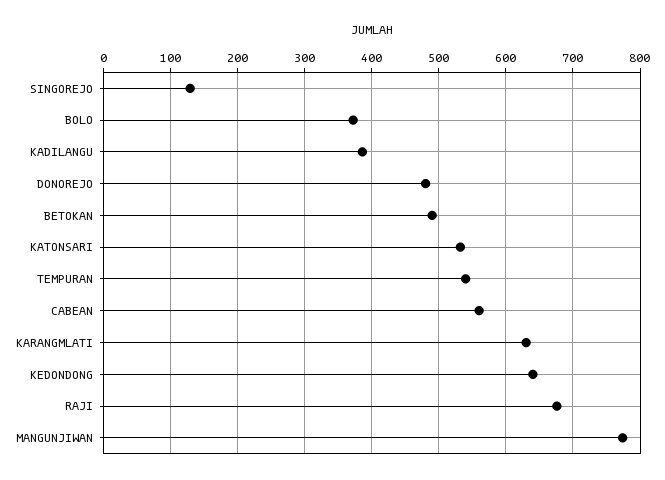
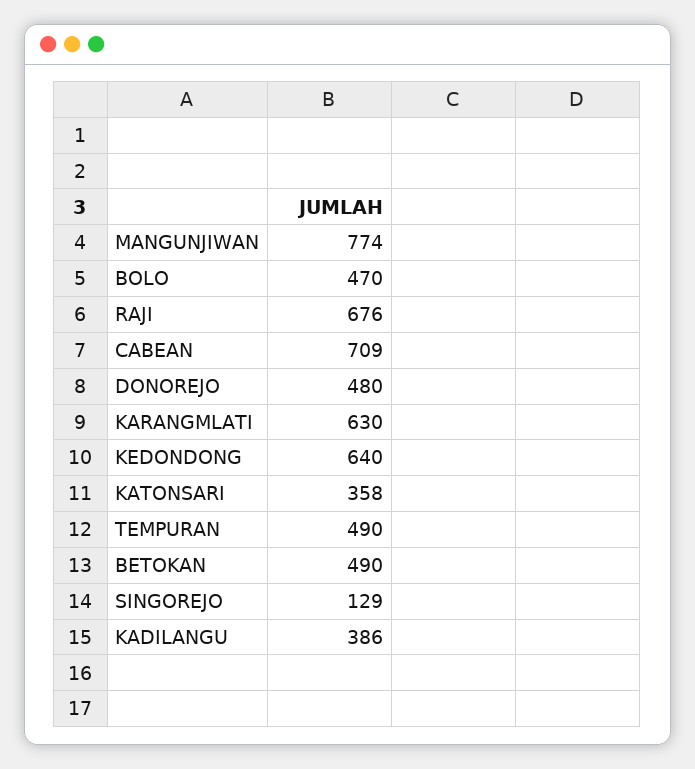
BOLO: 370 -> 470
KATONSARI: 530 -> 358
TEMPURAN: 540 -> 490
CABEAN: 560 -> 709

